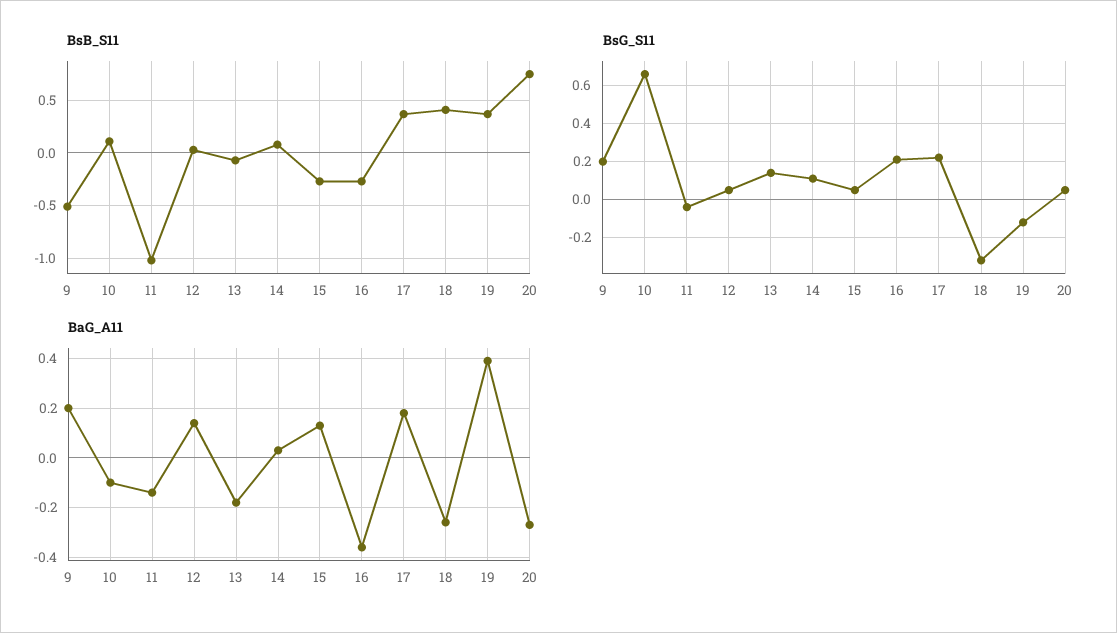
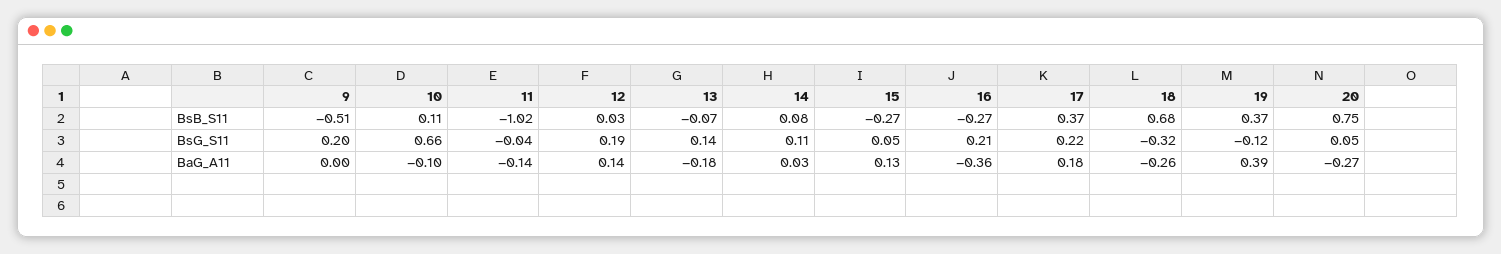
BsB_S11, 18: 0.4 -> 0.68
BsG_S11, 12: 0.05 -> 0.19
BaG_A11, 9: 0.2 -> 0

